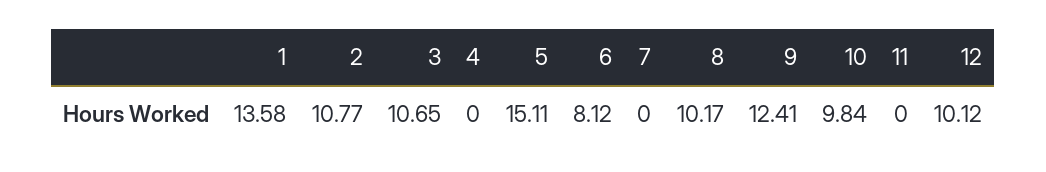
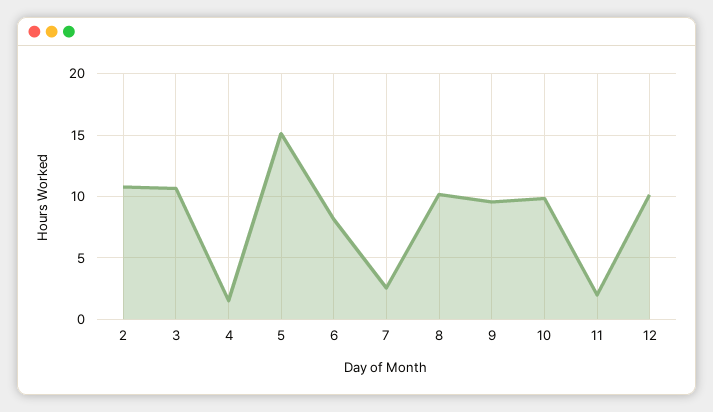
1: 13.58 -> none
4: 0 -> 1.5
7: 0 -> 2.5
9: 12.41 -> 9.5
11: 0 -> 2

